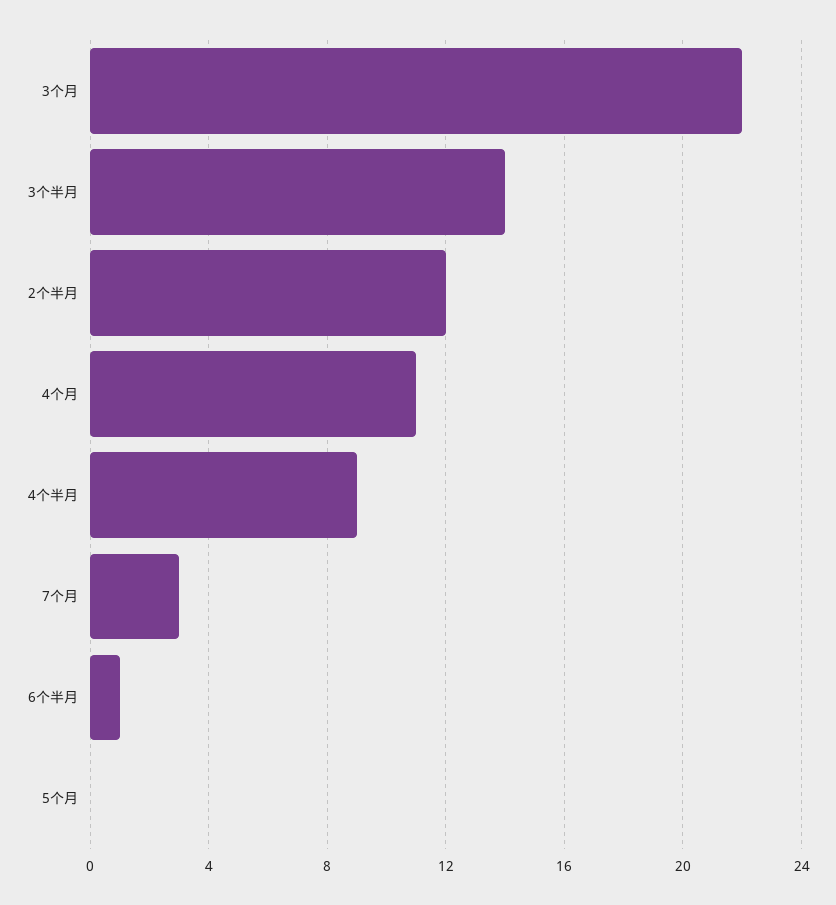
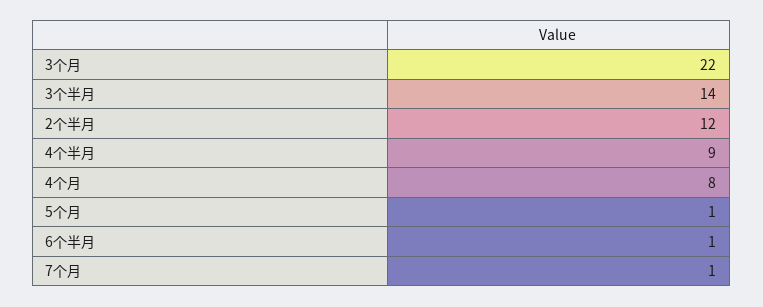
4个月: 11 -> 8
7个月: 3 -> 1
5个月: 0 -> 1

